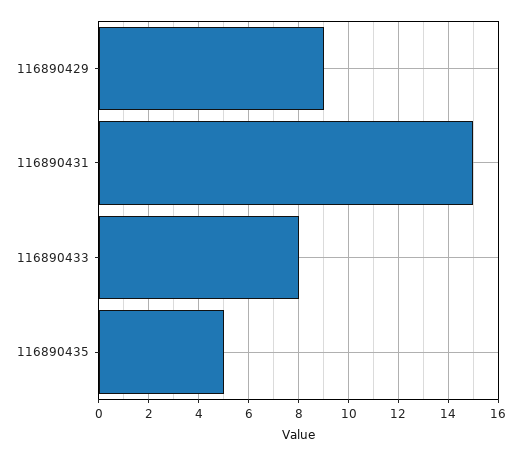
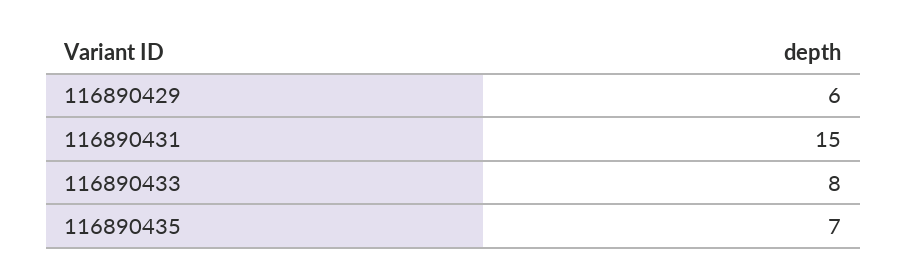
116890429: 9 -> 6
116890435: 5 -> 7

